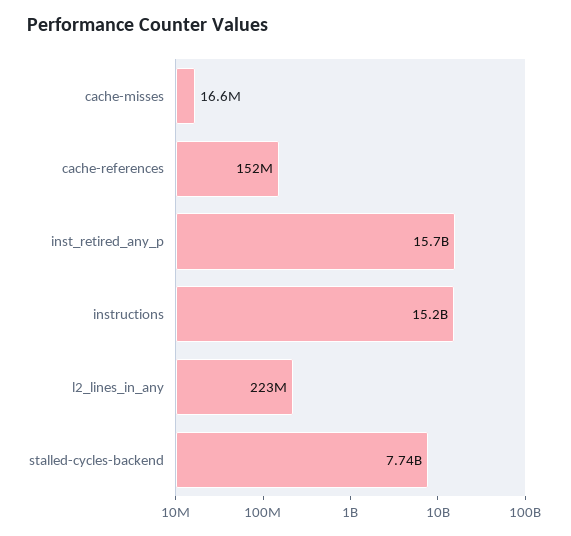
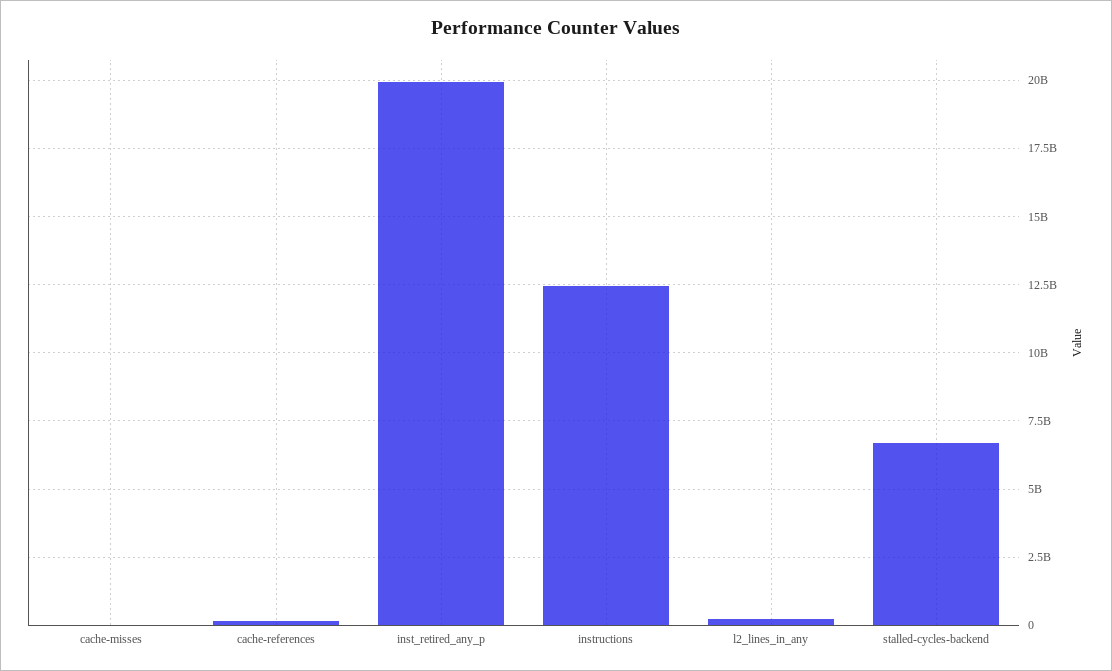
inst_retired_any_p: 15700000000 -> 20000000000
instructions: 15200000000 -> 12500000000
stalled-cycles-backend: 7740000000 -> 6750000000

